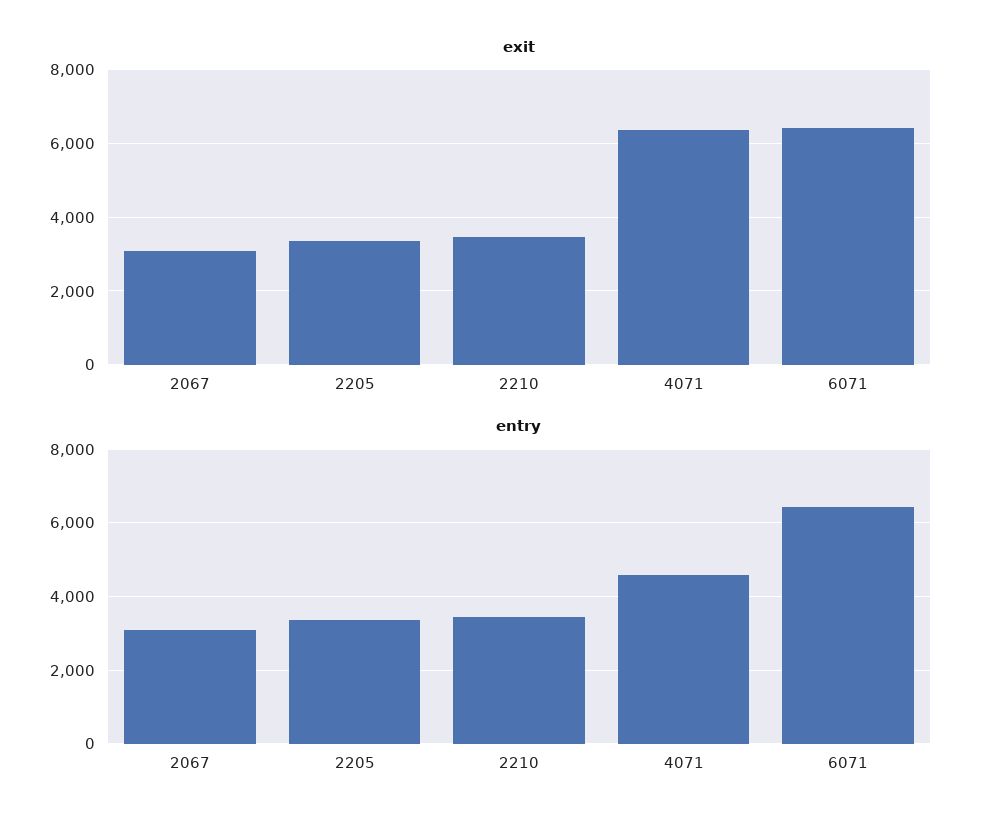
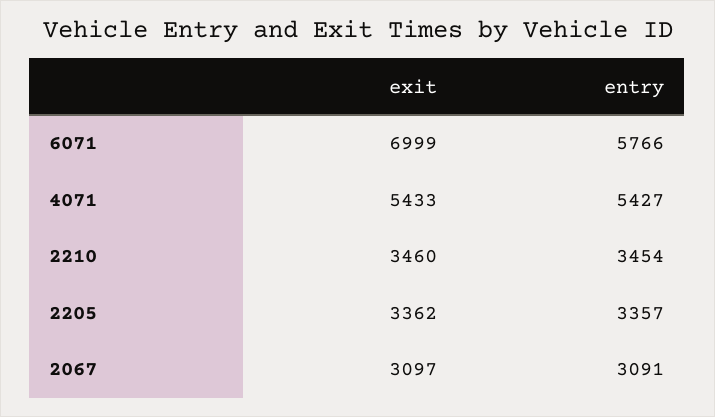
exit, 4071: 6400 -> 5433
exit, 6071: 6400 -> 6999
entry, 4071: 4600 -> 5427
entry, 6071: 6400 -> 5766

